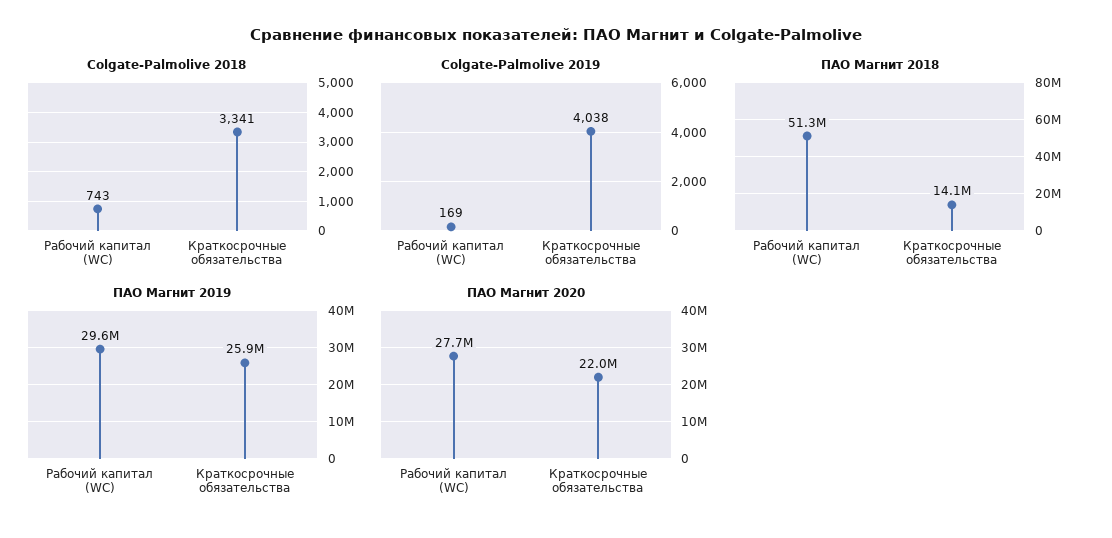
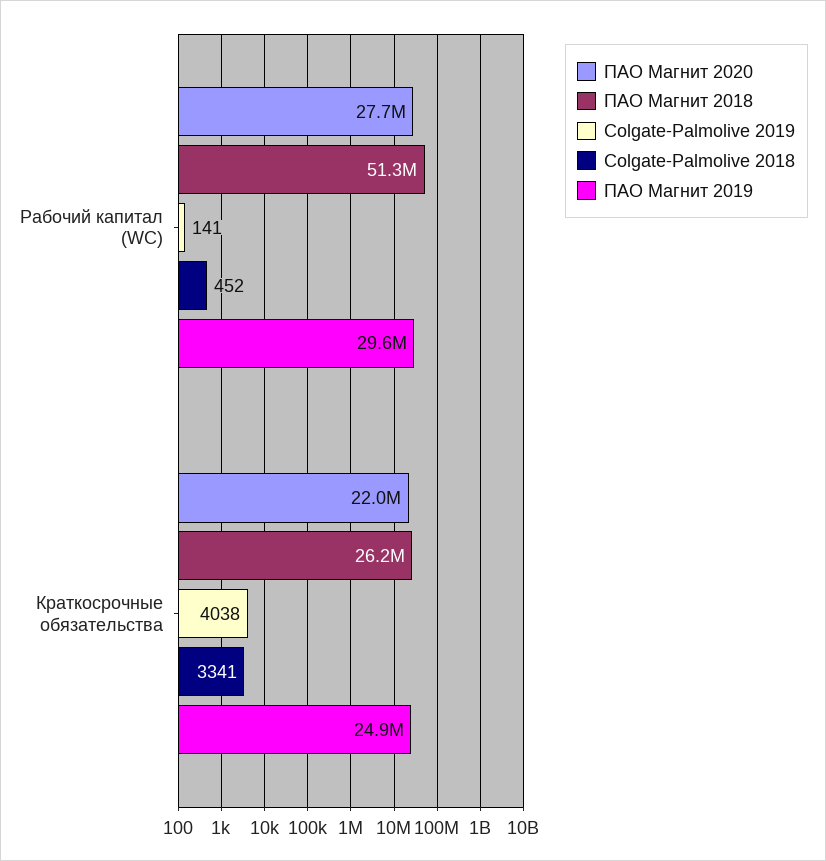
Colgate-Palmolive 2018, Рабочий капитал (WC): 743 -> 452
Colgate-Palmolive 2019, Рабочий капитал (WC): 169 -> 141
ПАО Магнит 2018, Краткосрочные обязательства: 14100000 -> 26200000
ПАО Магнит 2019, Краткосрочные обязательства: 25900000 -> 24900000

